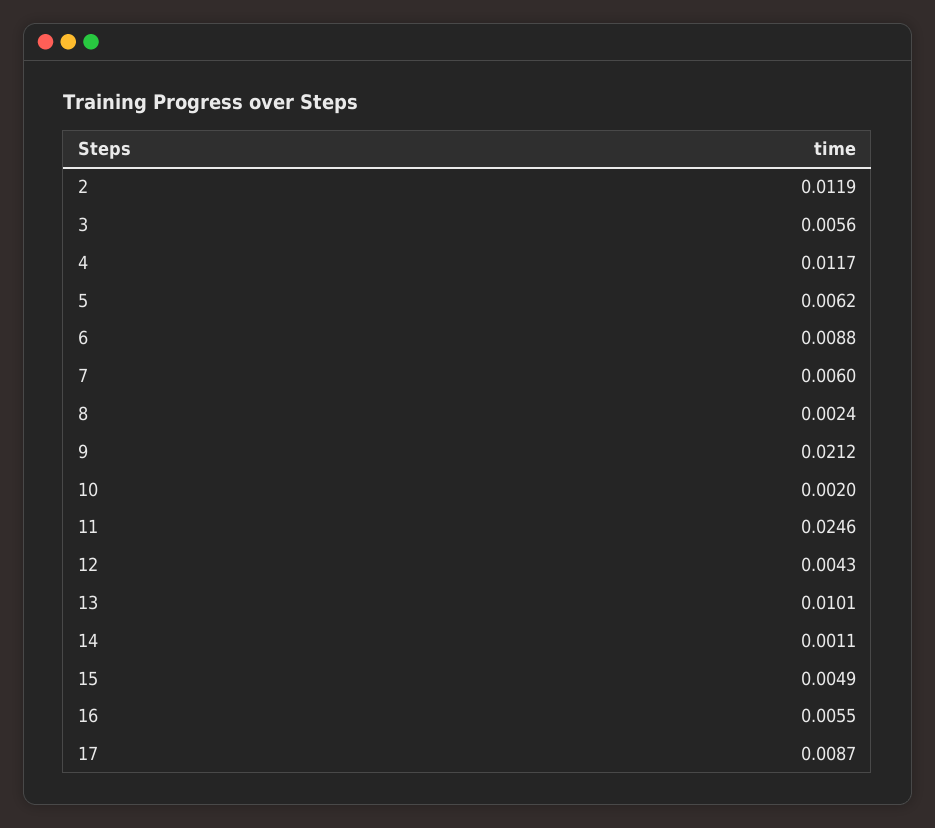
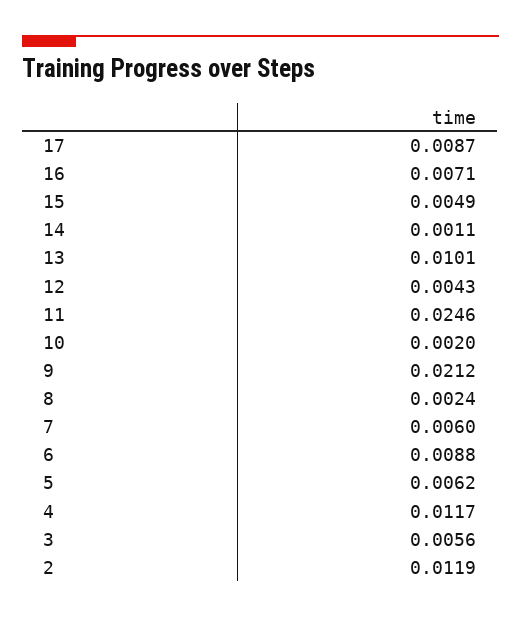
16: 0.0055 -> 0.0071

